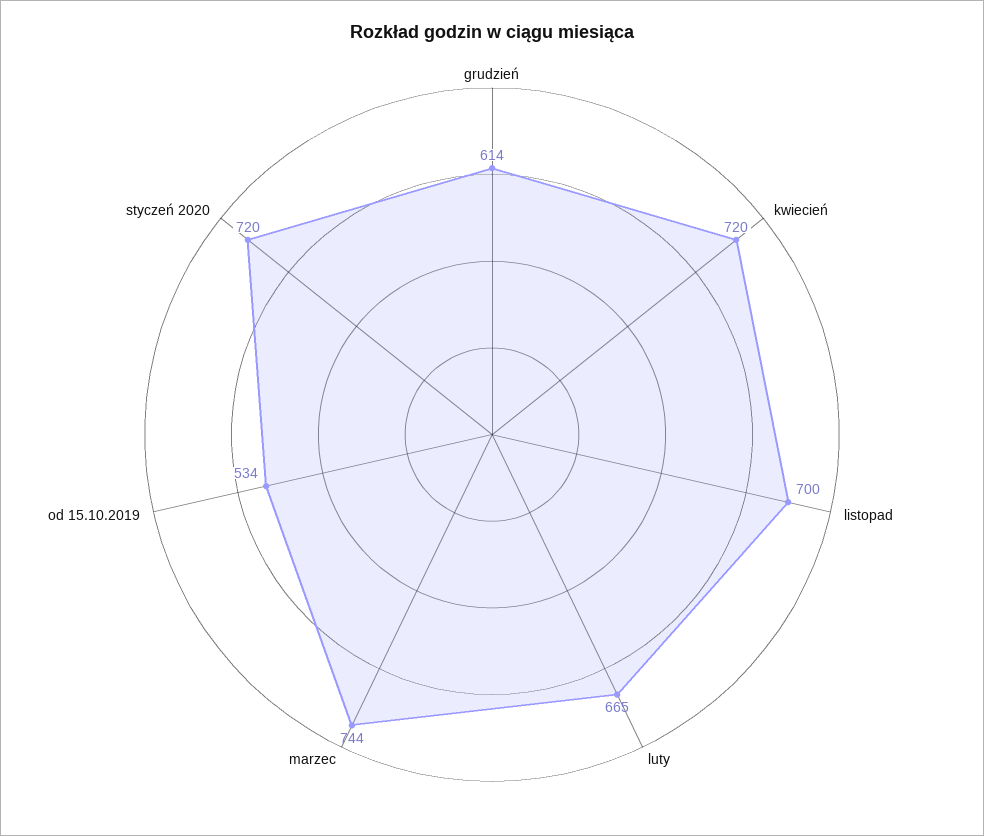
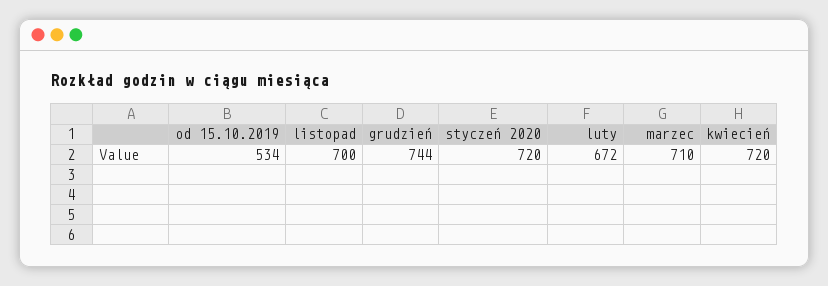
grudzień: 614 -> 744
luty: 665 -> 672
marzec: 744 -> 710

